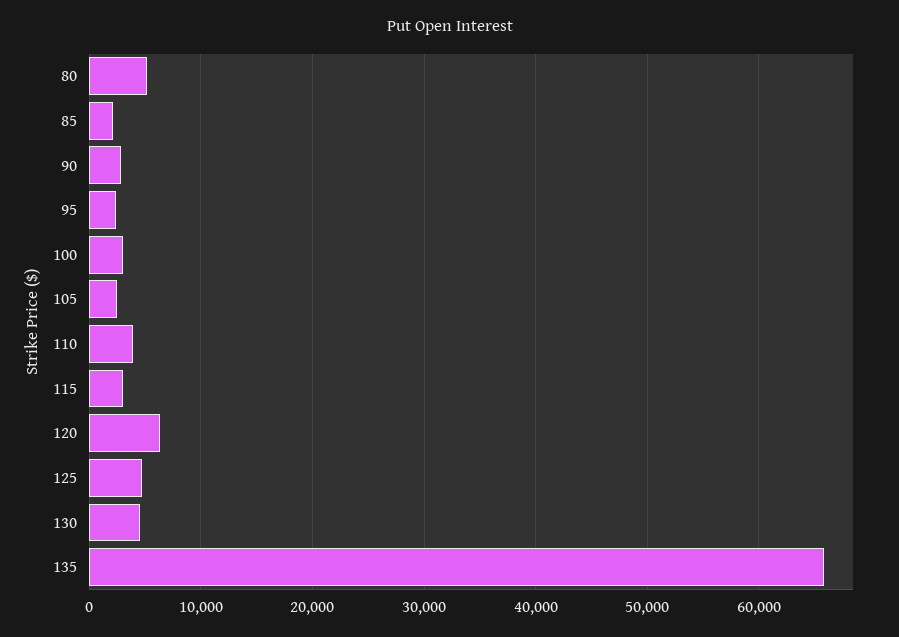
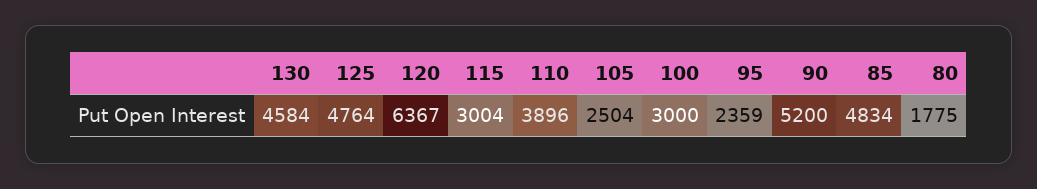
80: 5000 -> 1775
85: 2000 -> 4834
90: 3000 -> 5200
135: 66000 -> none

